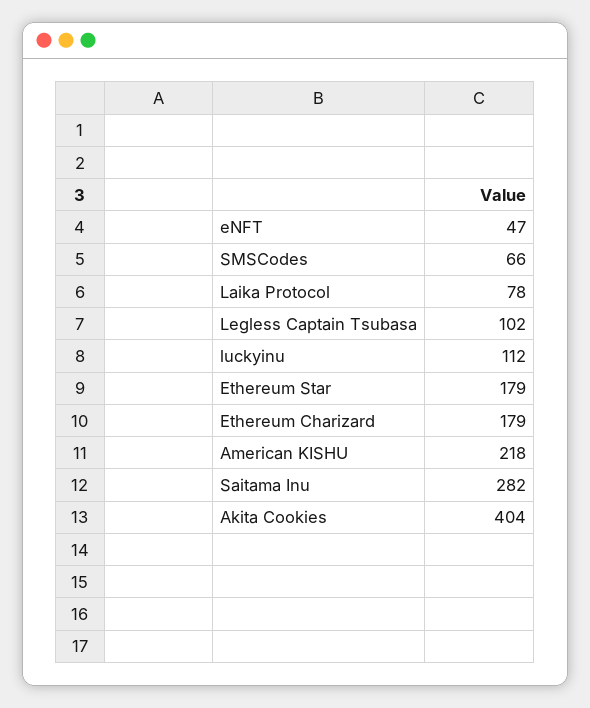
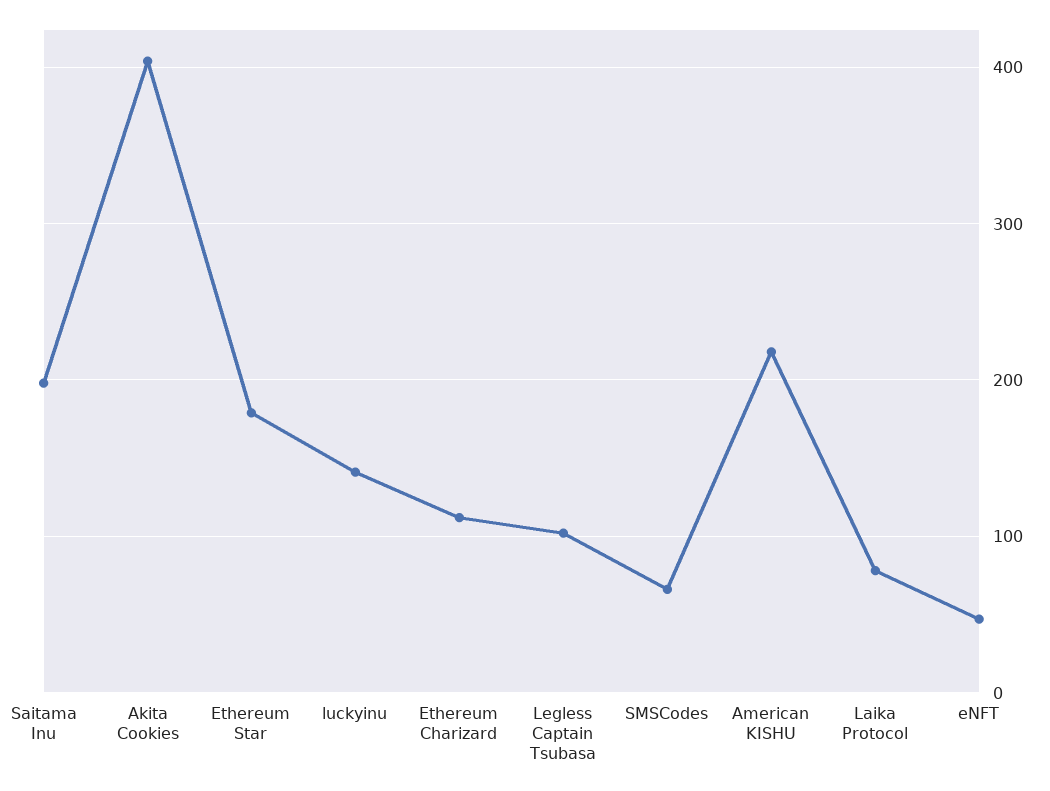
luckyinu: 112 -> 140
Ethereum Charizard: 179 -> 110
Saitama Inu: 282 -> 200

